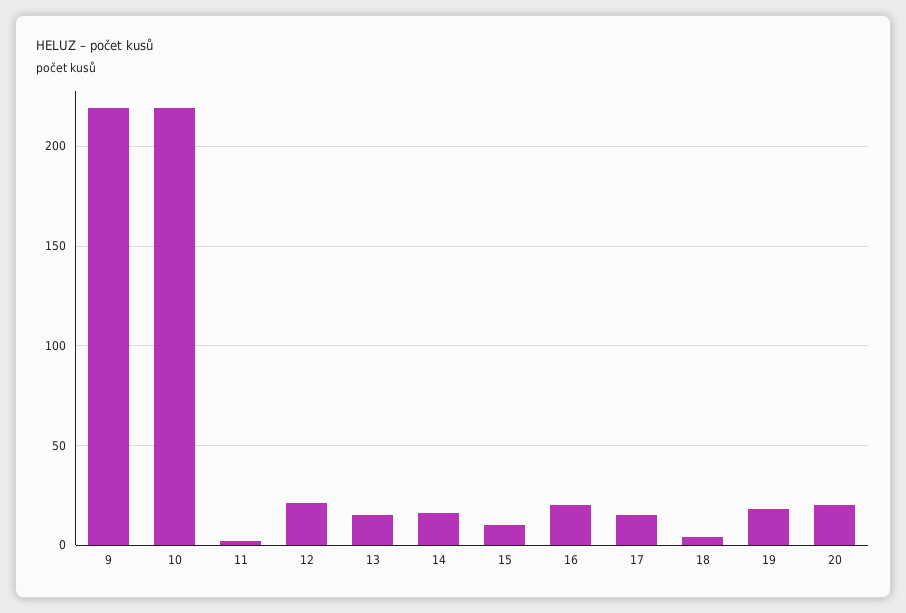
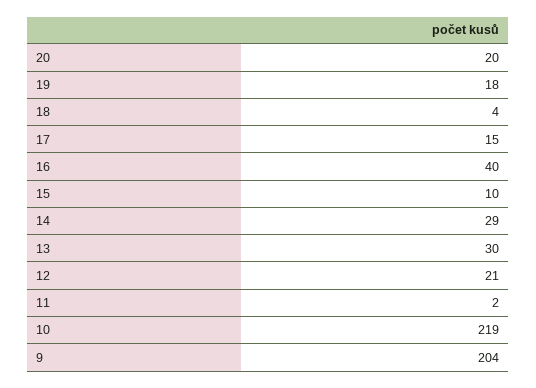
9: 220 -> 204
13: 15 -> 30
14: 15 -> 29
16: 20 -> 40

